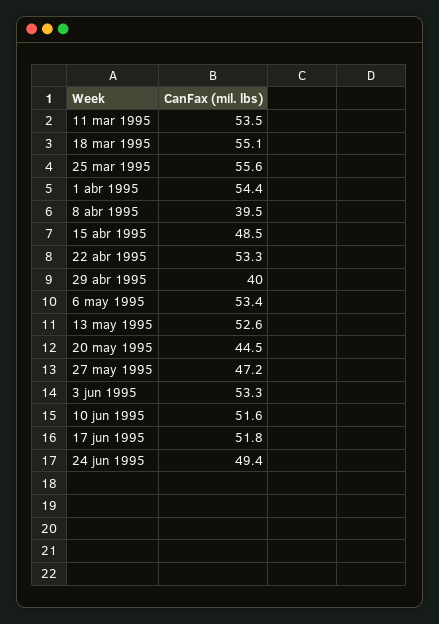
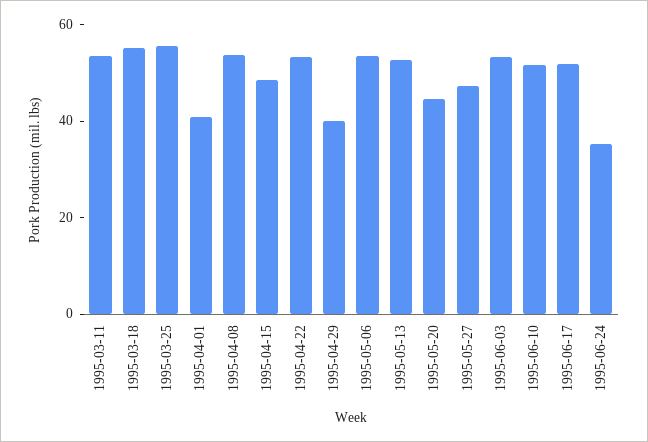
1 abr 1995: 54.4 -> 40
8 abr 1995: 39.5 -> 55
24 jun 1995: 49.4 -> 35

